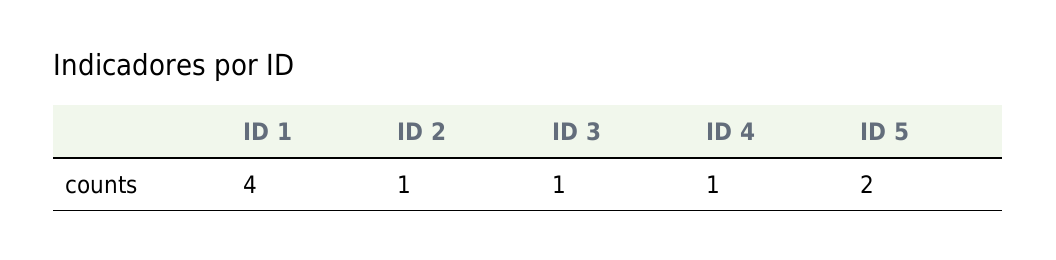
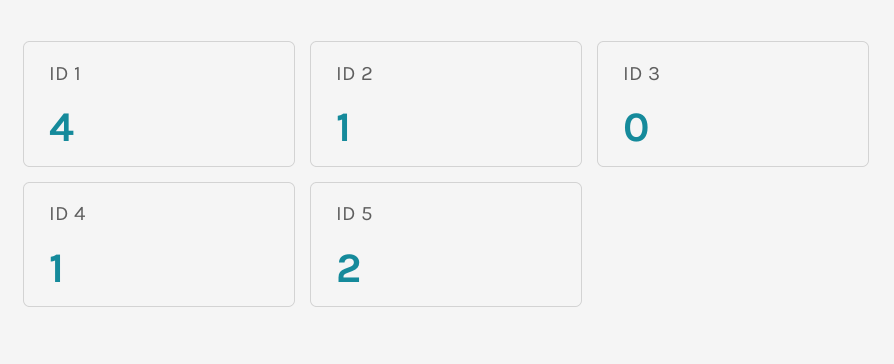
ID 3: 1 -> 0

